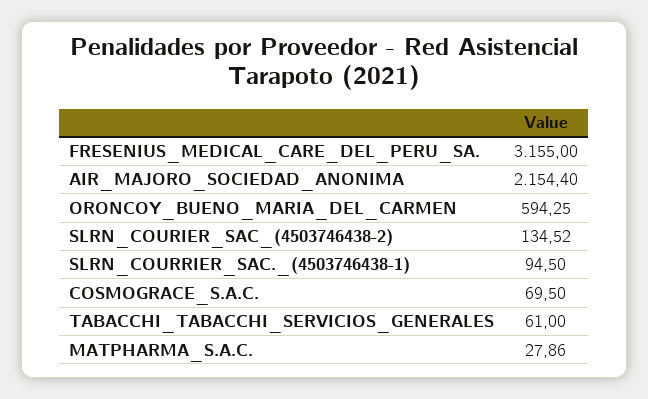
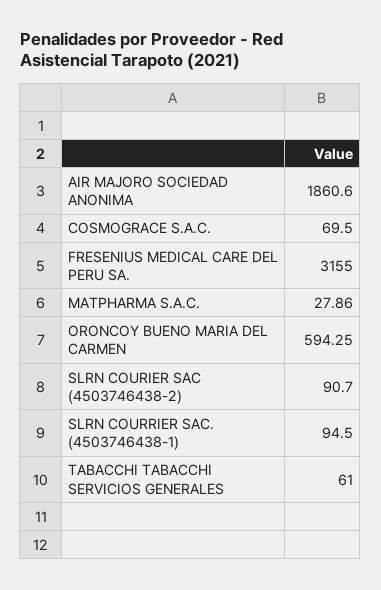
AIR_MAJORO_SOCIEDAD_ANONIMA: 2154.4 -> 1860.6
SLRN_COURIER_SAC_(4503746438-2): 134.52 -> 90.7

